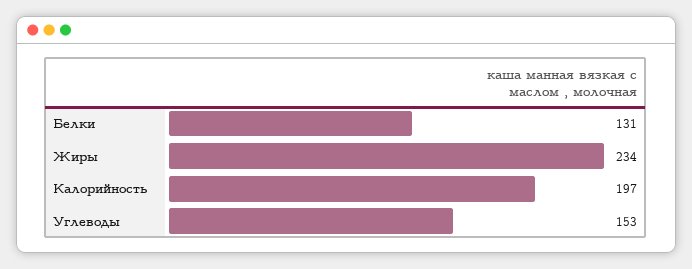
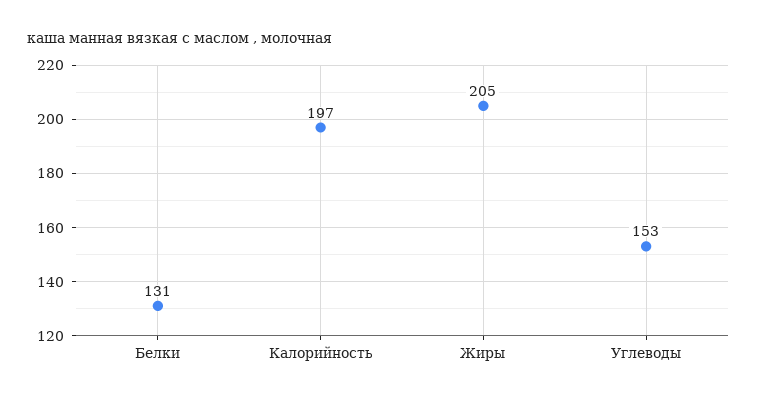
Жиры: 234 -> 205

